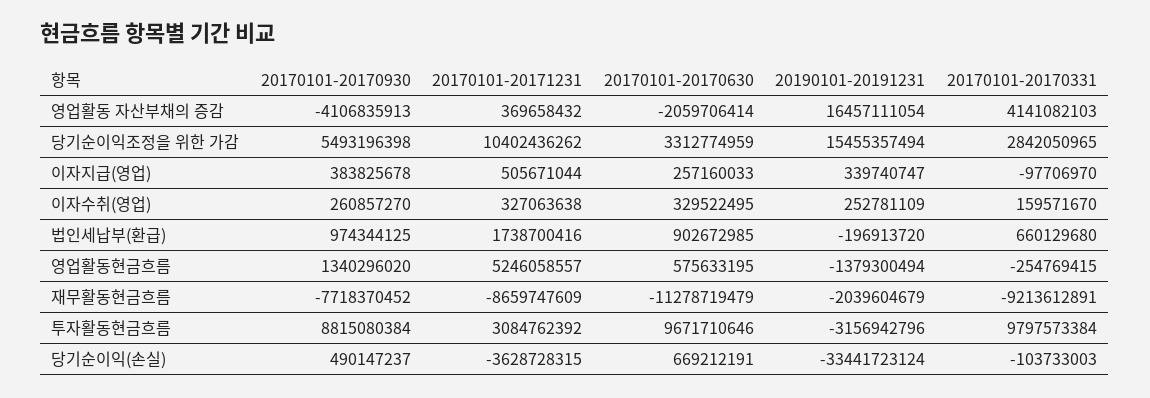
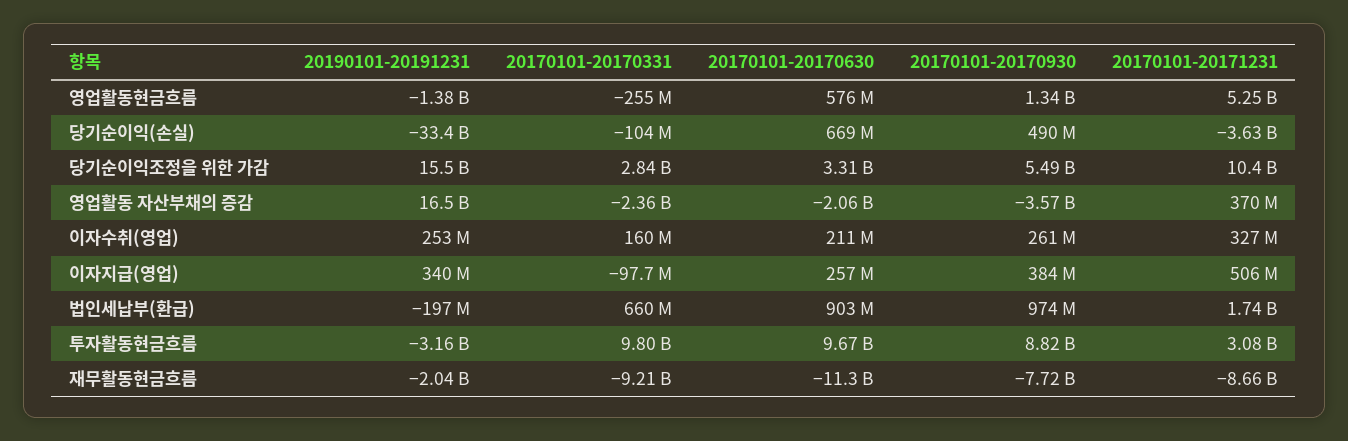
20170101-20170930, 영업활동 자산부채의 증감: -4106835913 -> -3570000000
20170101-20170331, 영업활동 자산부채의 증감: 4141082103 -> -2360000000
20170101-20170630, 이자수취(영업): 329522495 -> 211000000

